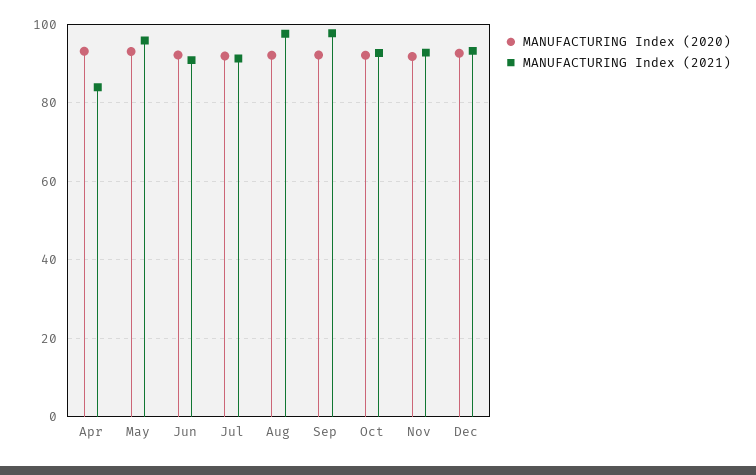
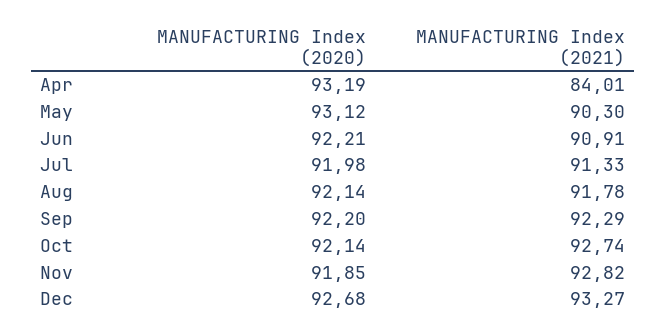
MANUFACTURING Index (2021), May: 96 -> 90.3
MANUFACTURING Index (2021), Aug: 98 -> 91.78
MANUFACTURING Index (2021), Sep: 98 -> 92.29

